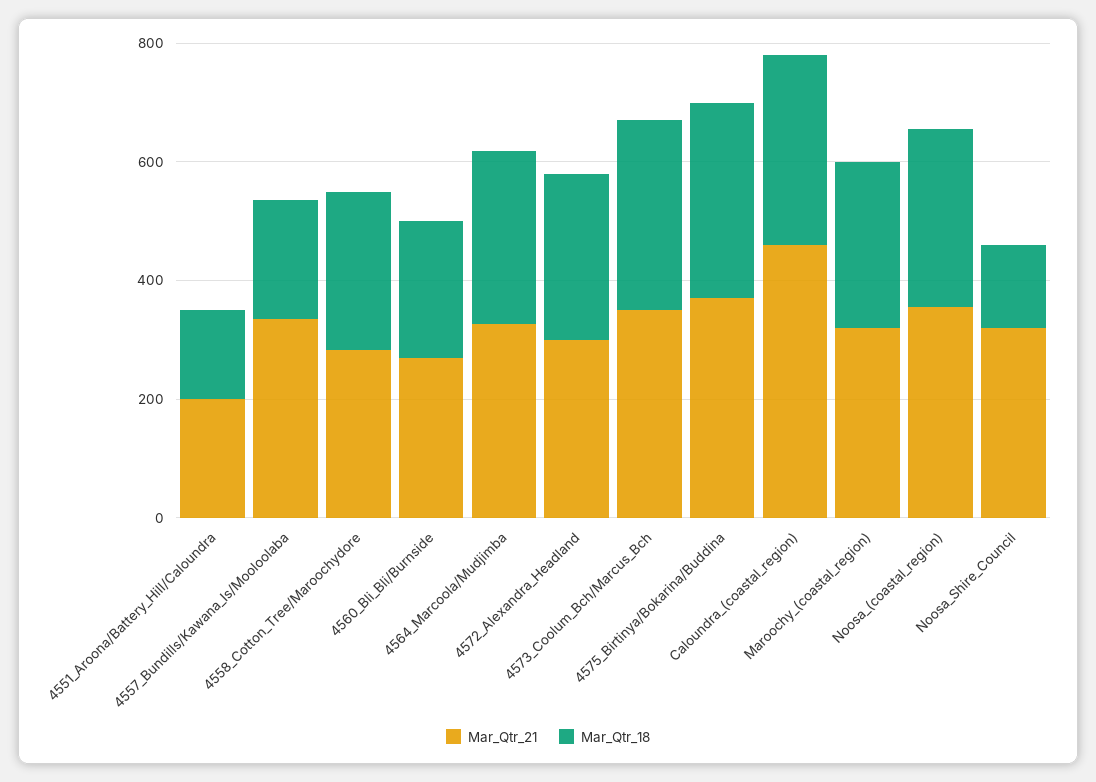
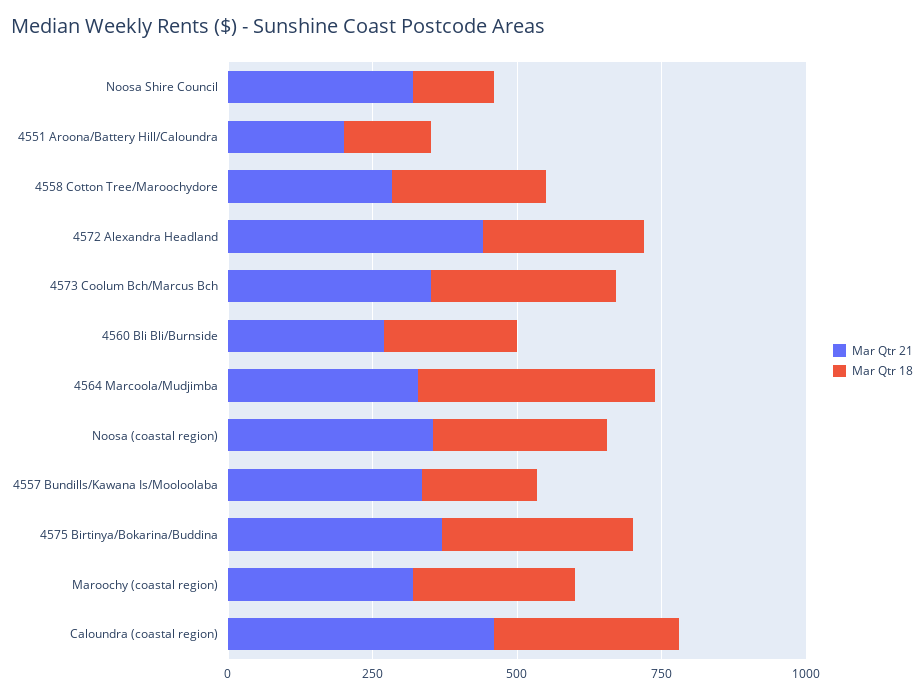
Mar_Qtr_18, 4564_Marcoola/Mudjimba: 300 -> 400
Mar_Qtr_21, 4572_Alexandra_Headland: 300 -> 450

